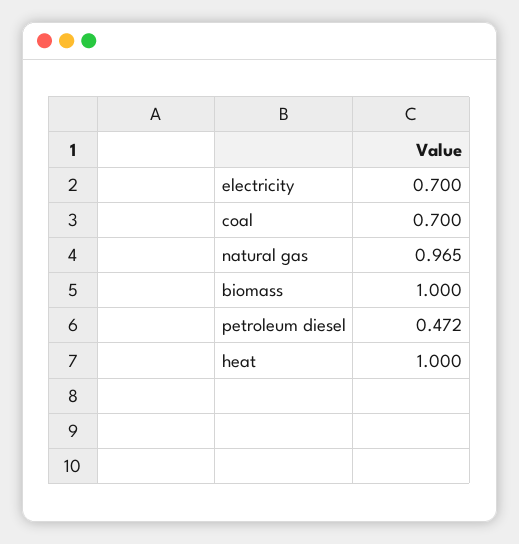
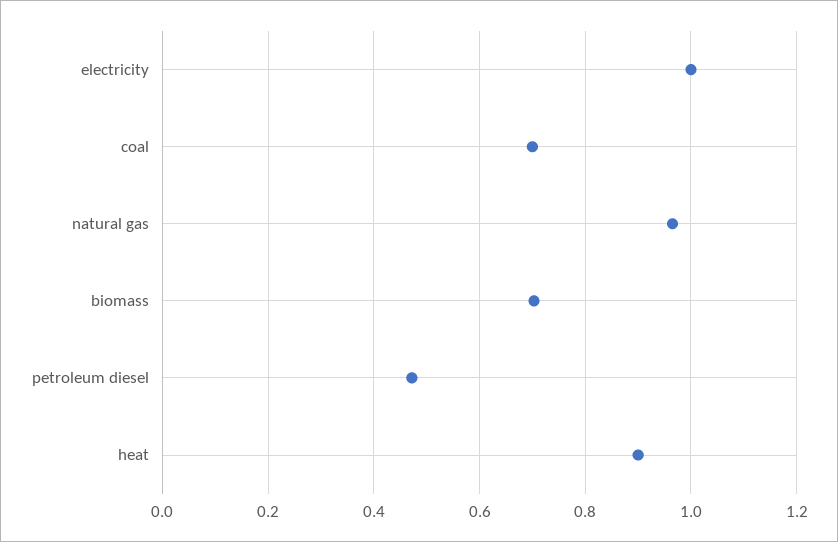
electricity: 0.7 -> 1
biomass: 1 -> 0.7
heat: 1 -> 0.9

